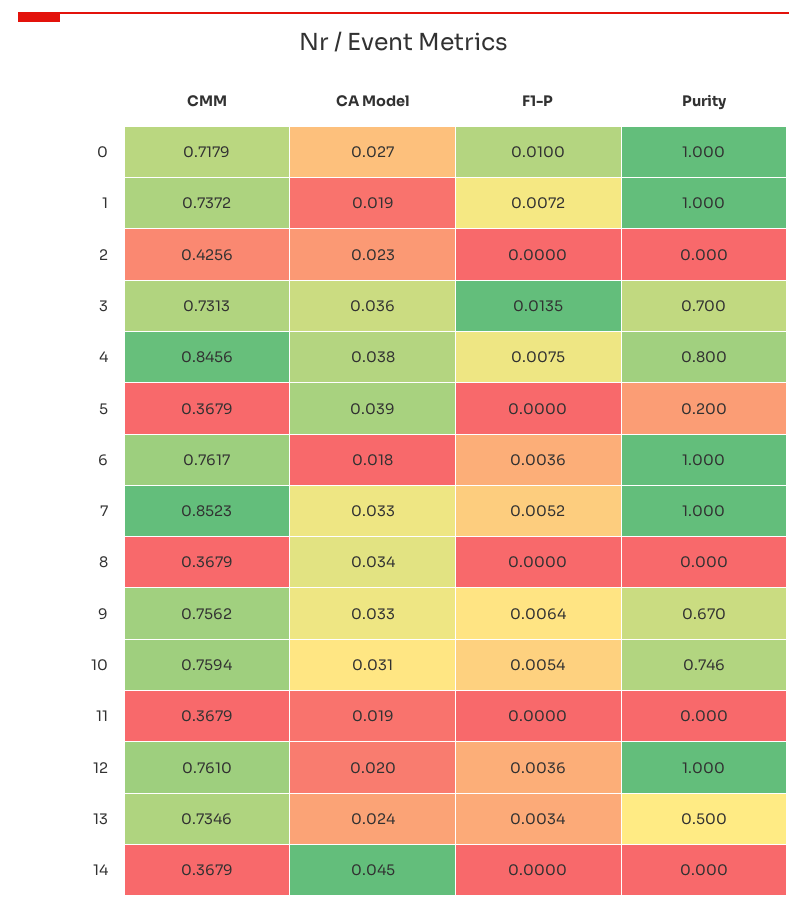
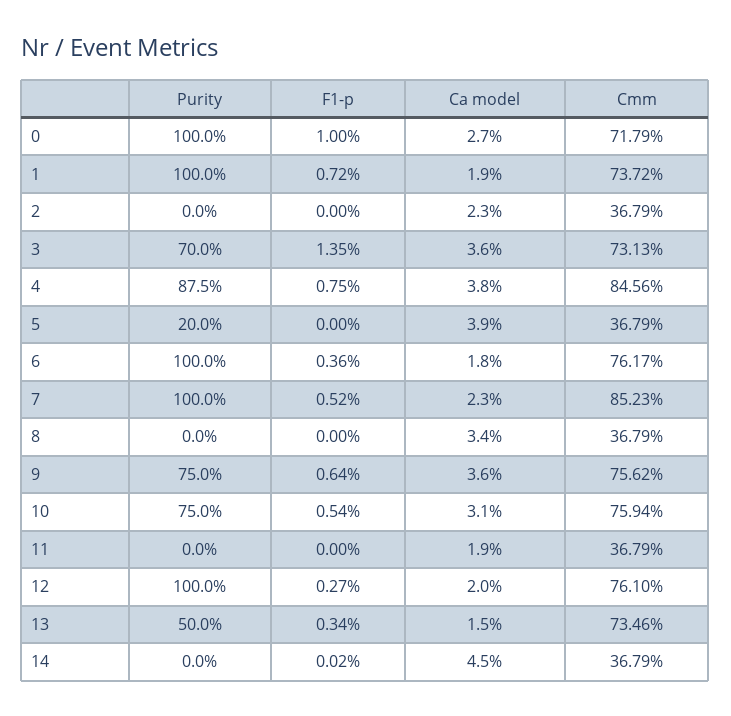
CMM, 2: 0.4256 -> 0.3679
Purity, 4: 0.8 -> 0.875
CA Model, 7: 0.033 -> 0.023
CA Model, 9: 0.033 -> 0.036
Purity, 9: 0.67 -> 0.75
Purity, 10: 0.746 -> 0.75
F1-P, 12: 0.0036 -> 0.0027
CA Model, 13: 0.024 -> 0.015
F1-P, 14: 0 -> 0.0002

